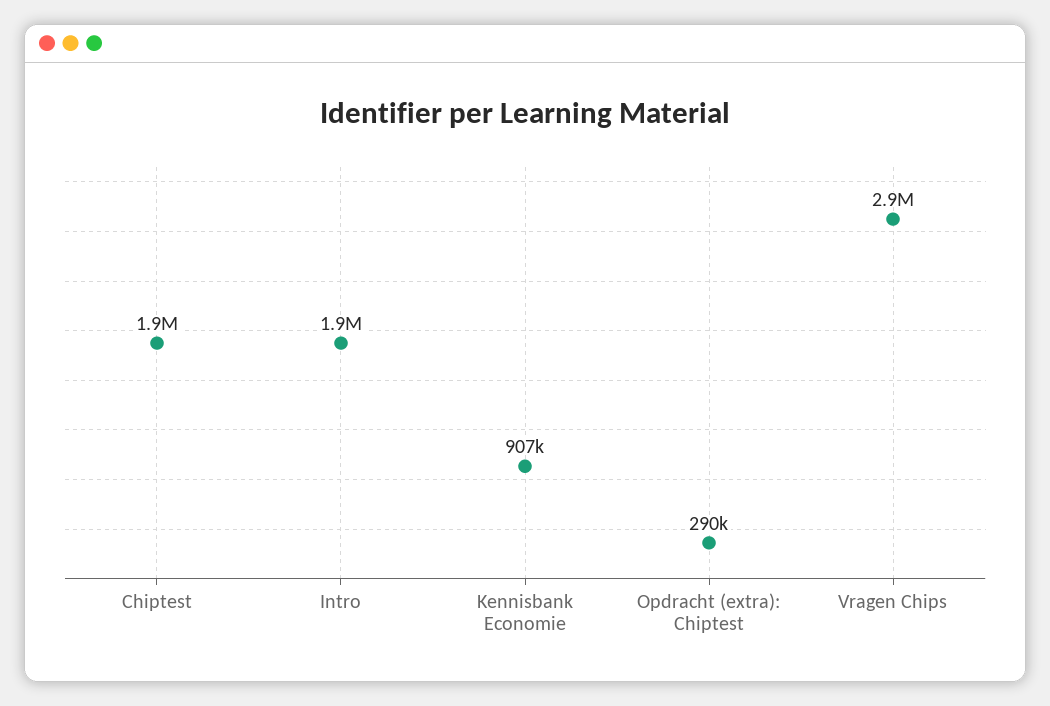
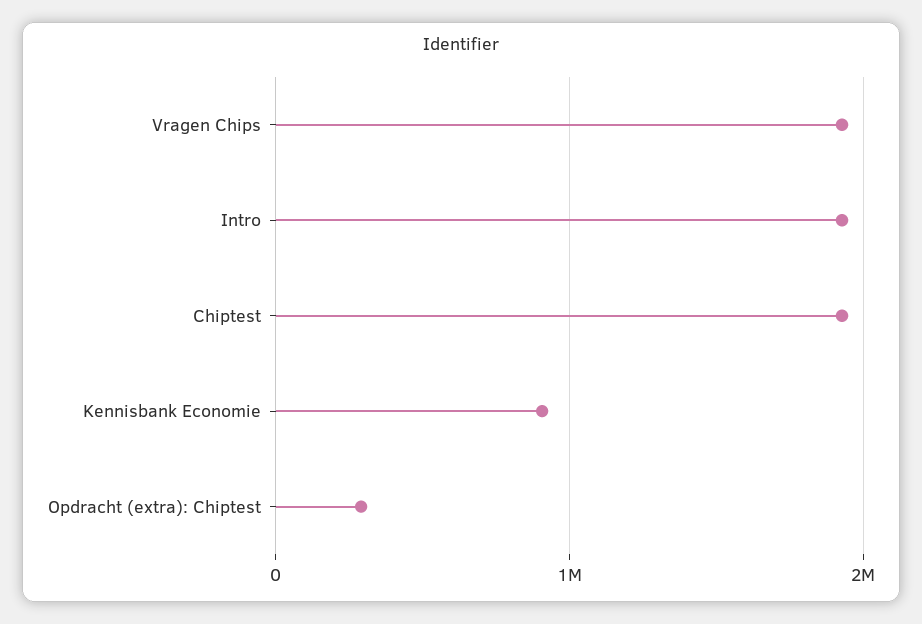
Vragen Chips: 2900000 -> 1900000

